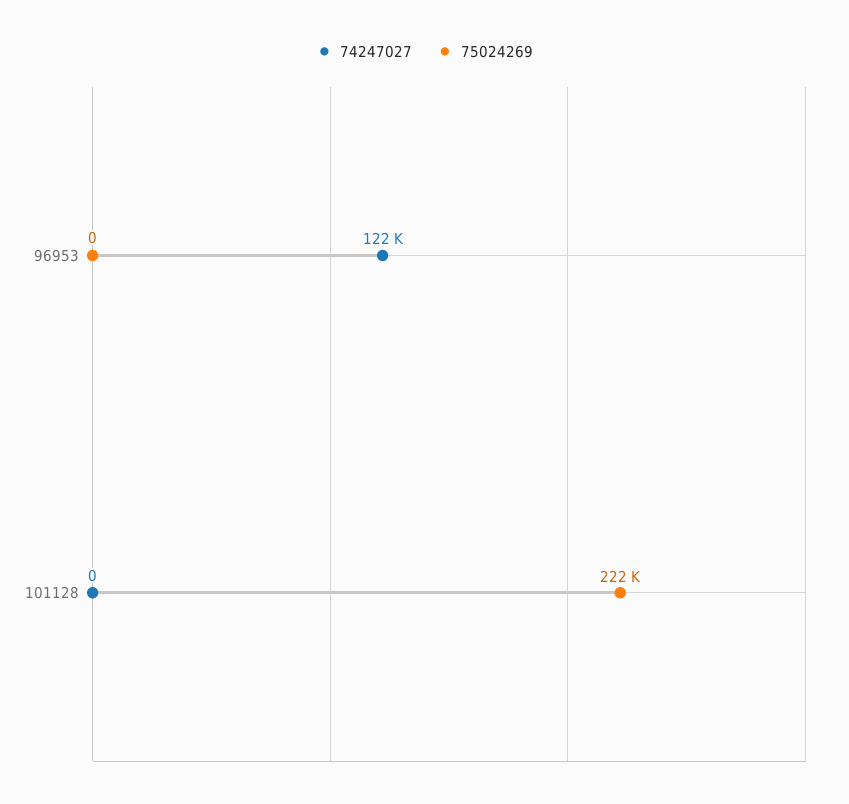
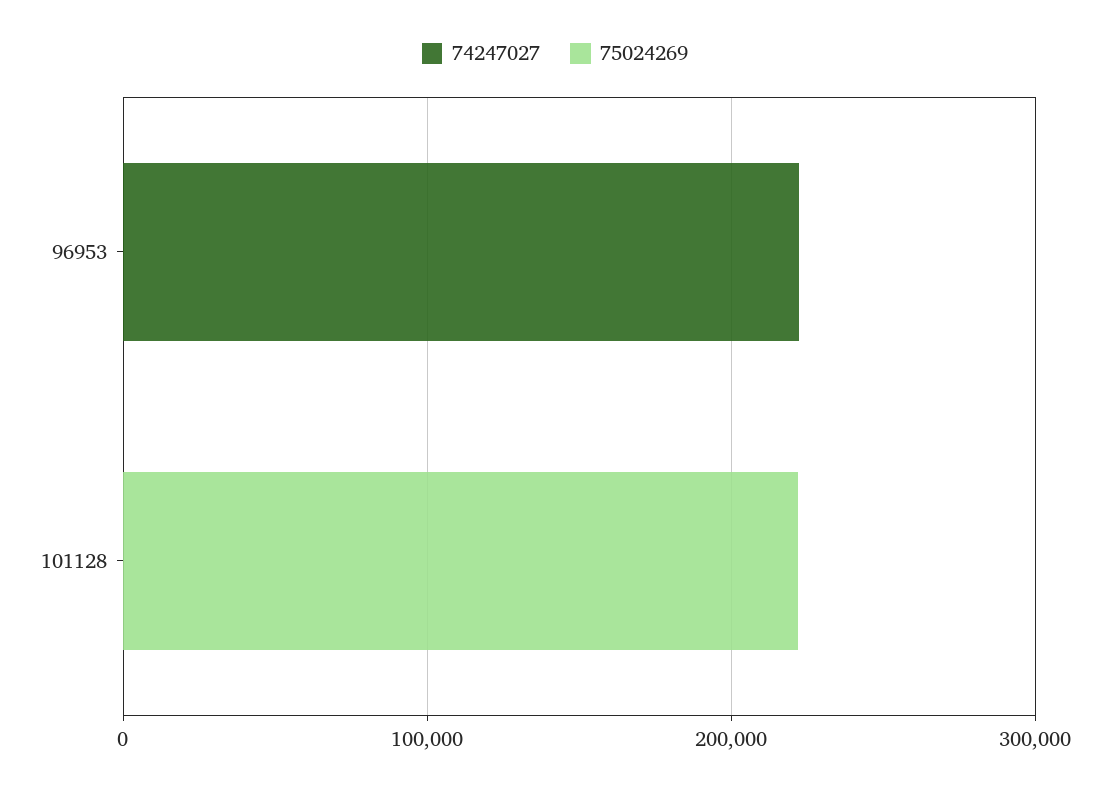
74247027, 96953: 122000 -> 220000

